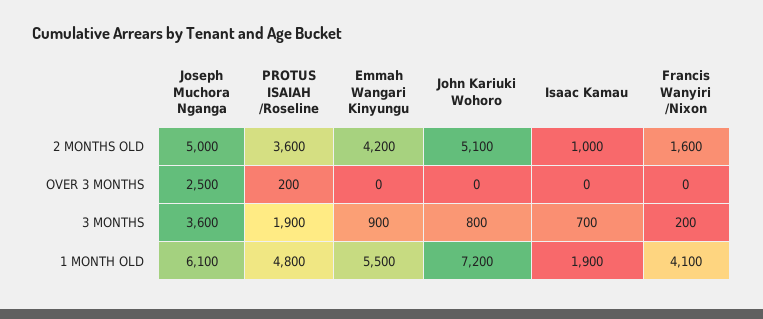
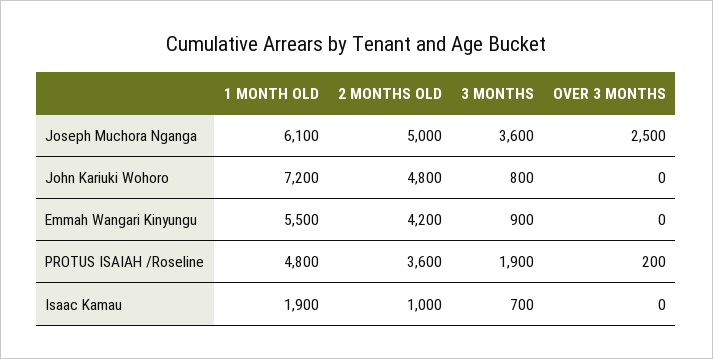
John Kariuki Wohoro, 2 MONTHS OLD: 5100 -> 4800
Francis Wanyiri /Nixon, 2 MONTHS OLD: 1600 -> none
Francis Wanyiri /Nixon, OVER 3 MONTHS: 0 -> none
Francis Wanyiri /Nixon, 3 MONTHS: 200 -> none
Francis Wanyiri /Nixon, 1 MONTH OLD: 4100 -> none

